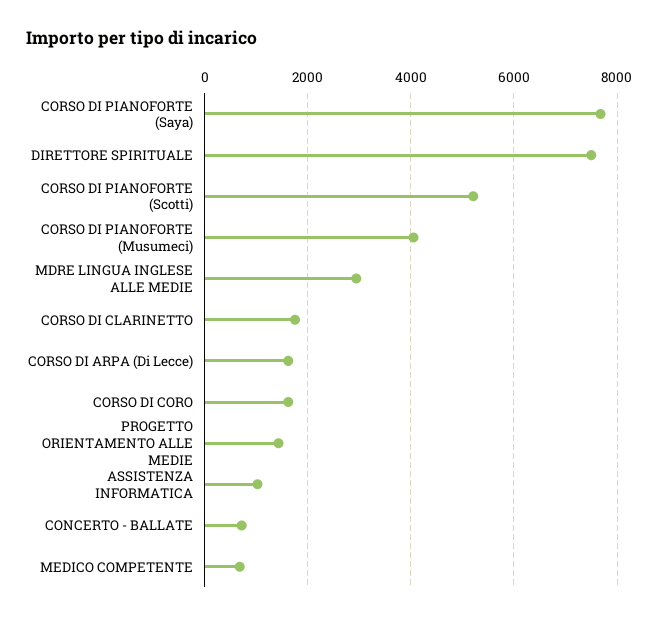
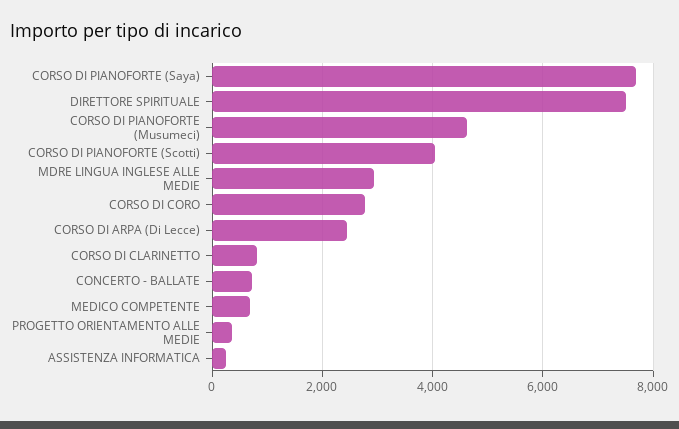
CORSO DI PIANOFORTE (Scotti): 5200 -> 4000
CORSO DI PIANOFORTE (Musumeci): 4000 -> 4600
CORSO DI CLARINETTO: 1800 -> 800
CORSO DI ARPA (Di Lecce): 1600 -> 2400
CORSO DI CORO: 1600 -> 2800
PROGETTO ORIENTAMENTO ALLE MEDIE: 1400 -> 400
ASSISTENZA INFORMATICA: 1000 -> 200

